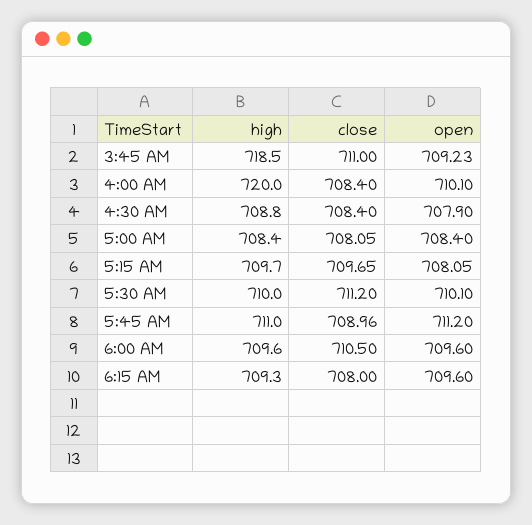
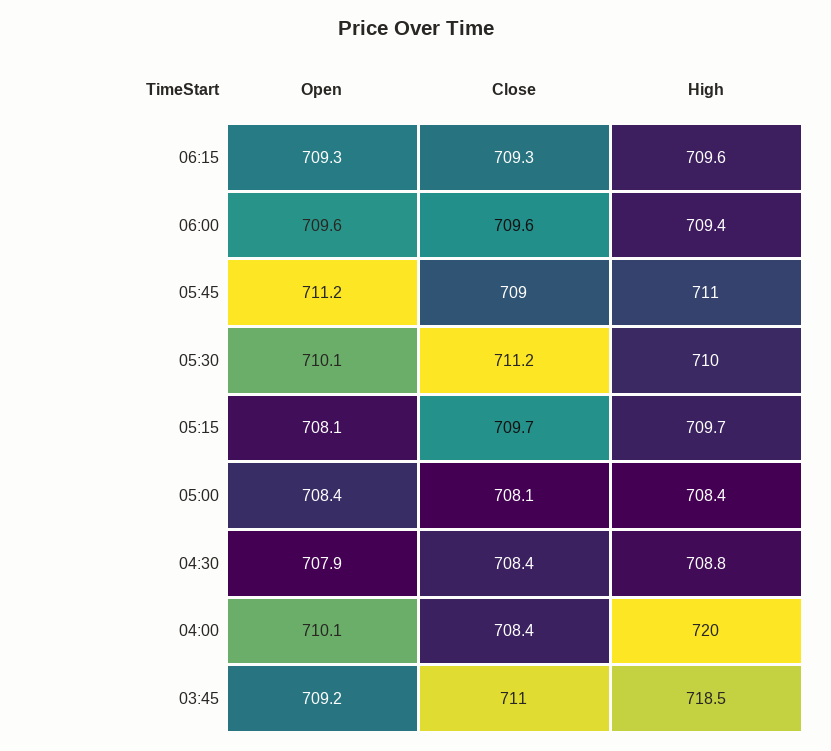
high, 6:00 AM: 709.6 -> 709.4
close, 6:00 AM: 710.5 -> 709.6
high, 6:15 AM: 709.3 -> 709.6
close, 6:15 AM: 708 -> 709.3
open, 6:15 AM: 709.6 -> 709.3

